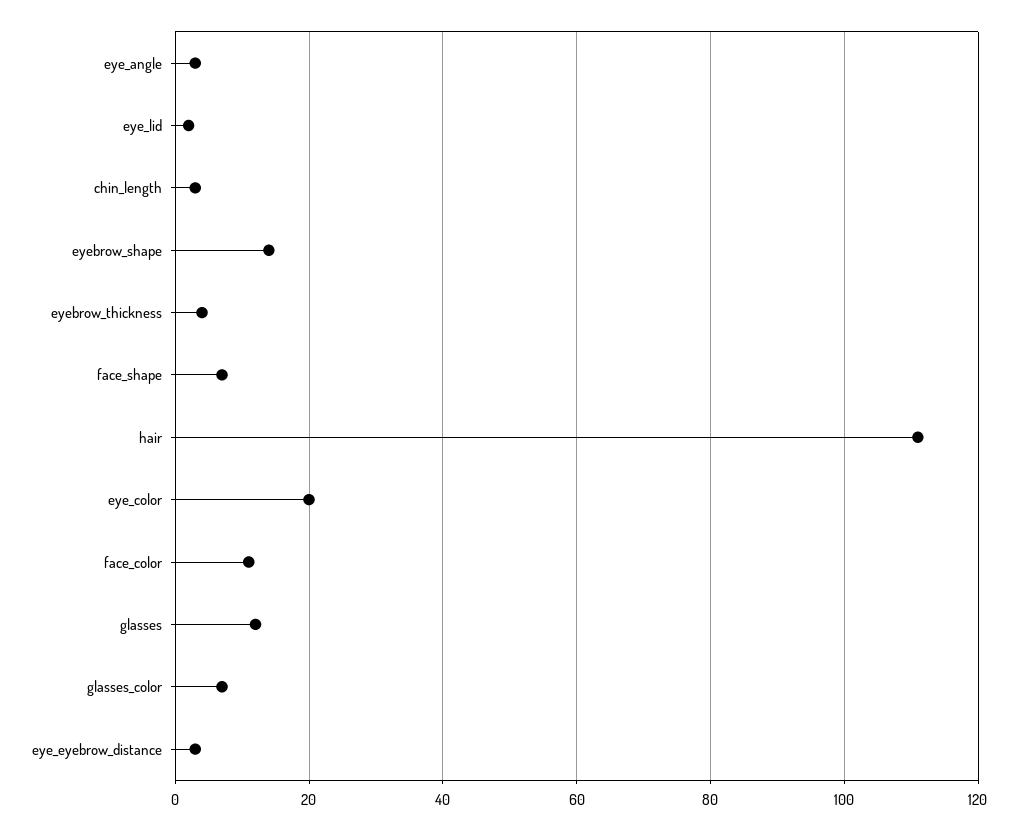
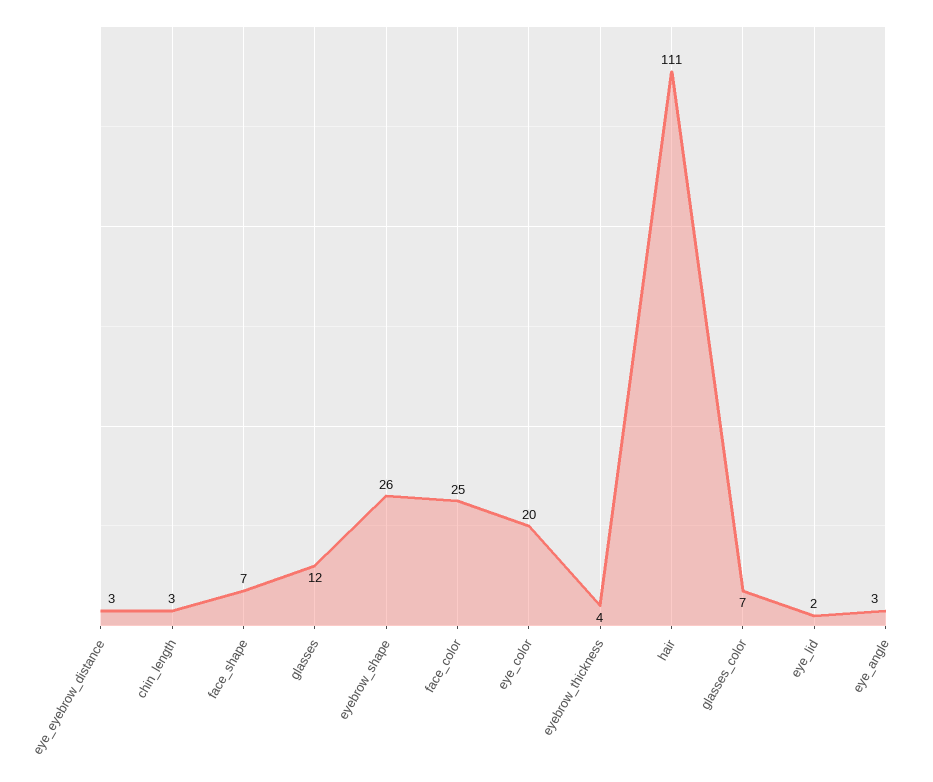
eyebrow_shape: 15 -> 26
face_color: 10 -> 25

